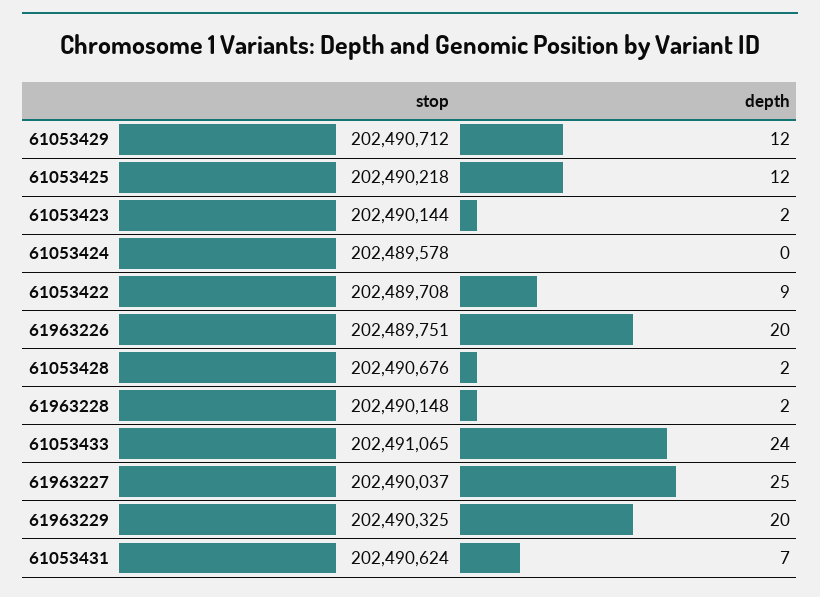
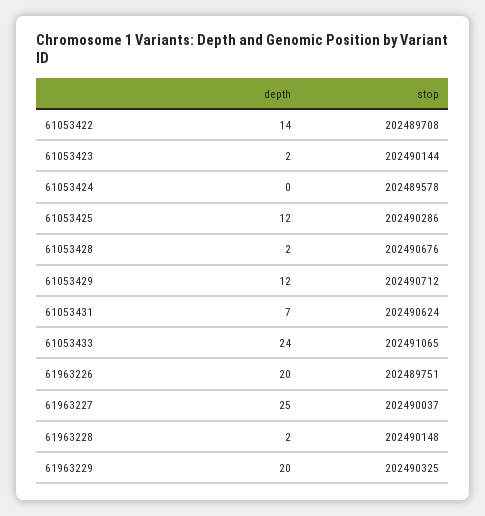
stop, 61053425: 202490218 -> 202490286
depth, 61053422: 9 -> 14

